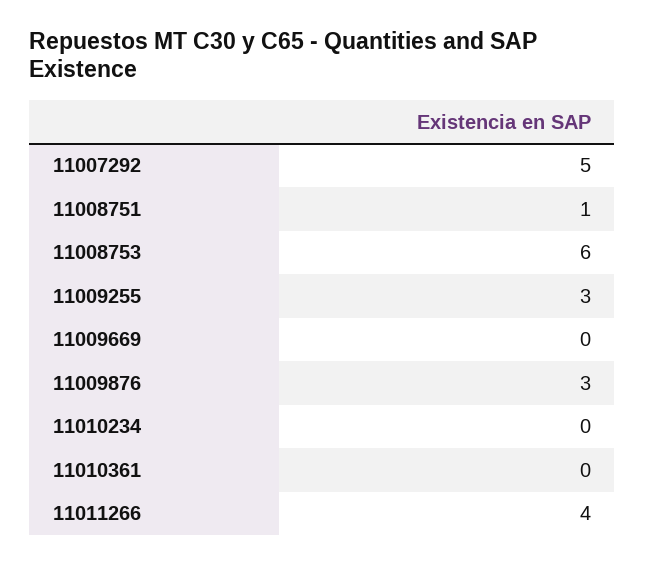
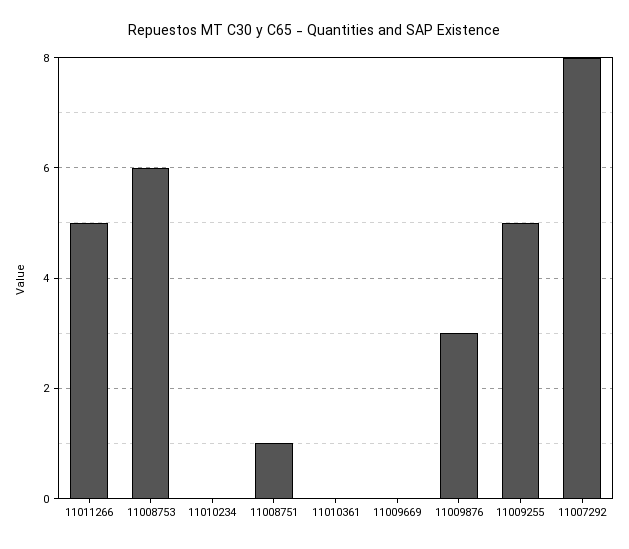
11007292: 5 -> 8
11009255: 3 -> 5
11011266: 4 -> 5

